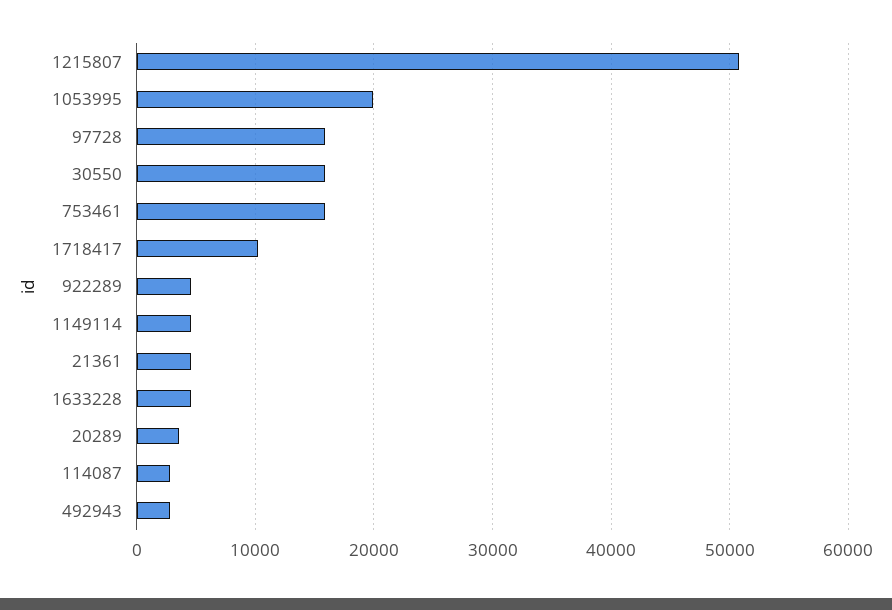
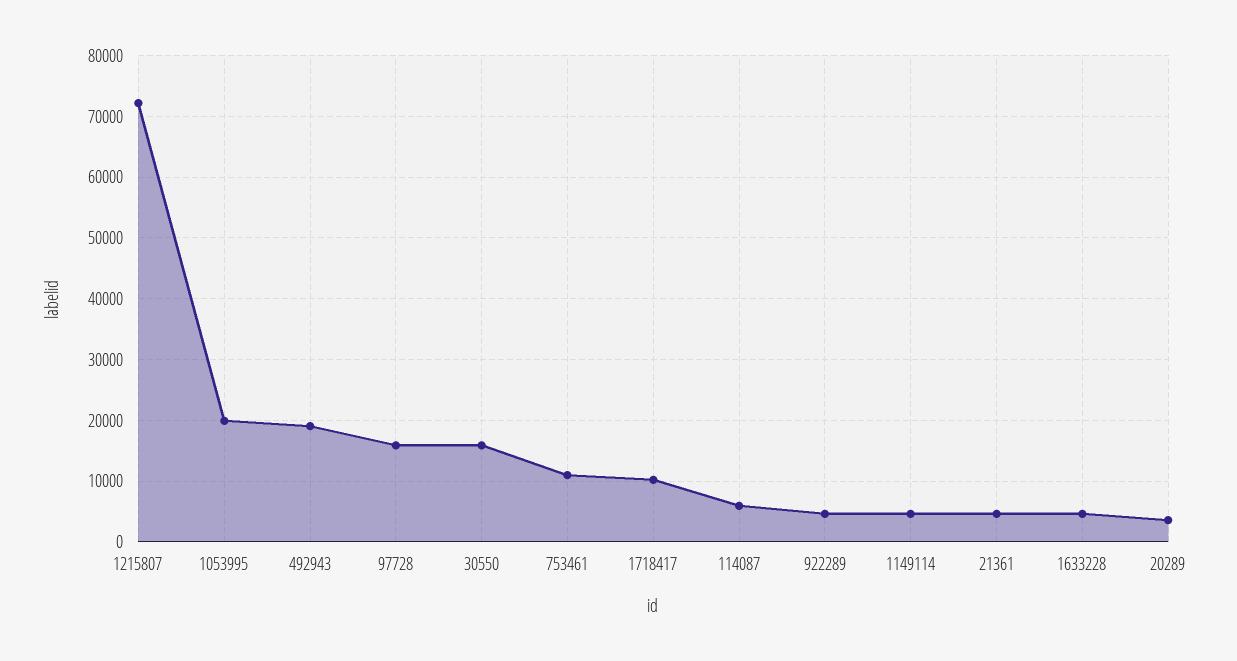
1215807: 51000 -> 72000
753461: 16000 -> 11000
114087: 3000 -> 6000
492943: 3000 -> 19000

